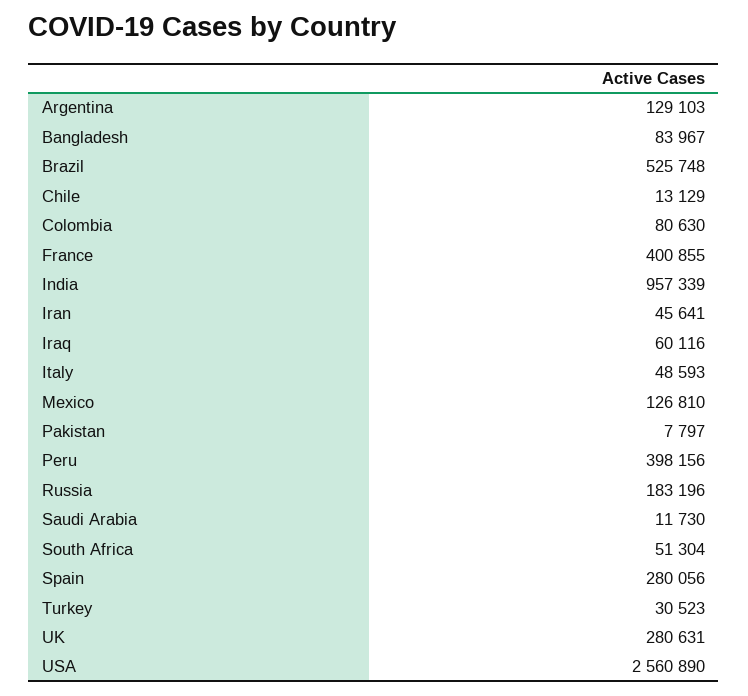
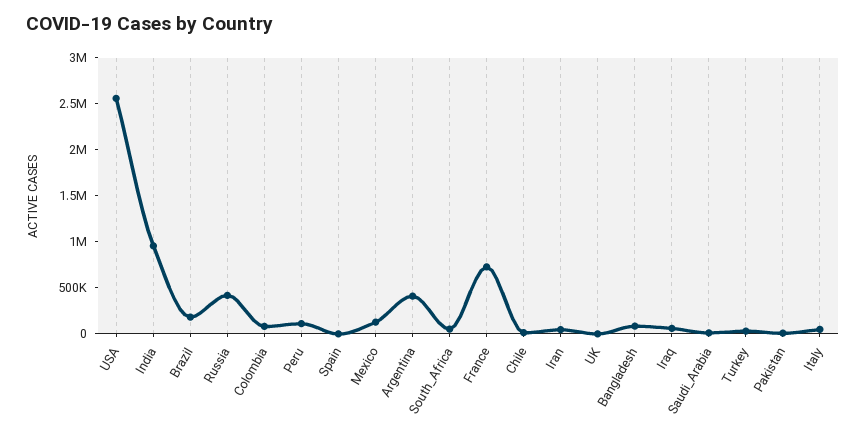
Argentina: 129103 -> 400000
Brazil: 525748 -> 200000
France: 400855 -> 700000
Peru: 398156 -> 100000
Russia: 183196 -> 400000
Spain: 280056 -> 0
UK: 280631 -> 0

